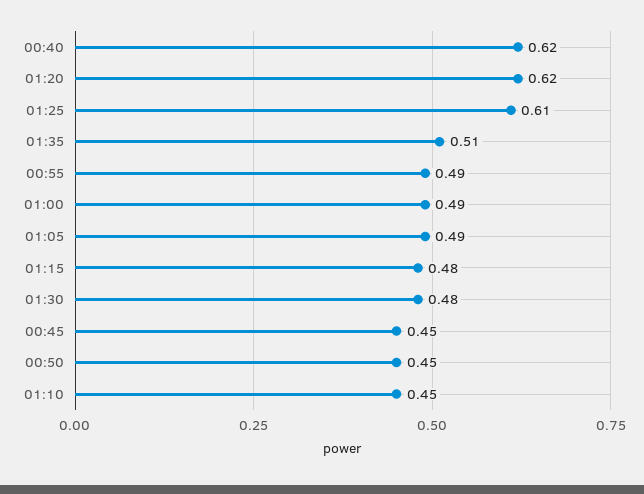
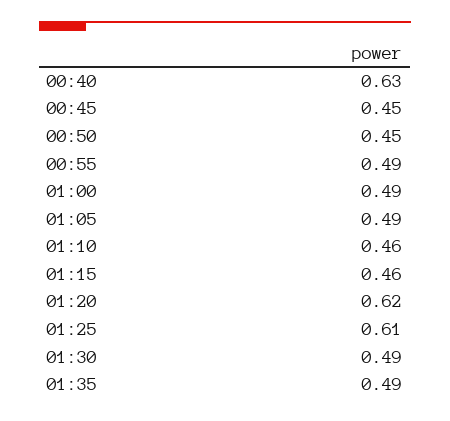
00:40: 0.62 -> 0.63
01:35: 0.51 -> 0.49
01:15: 0.48 -> 0.46
01:30: 0.48 -> 0.49
01:10: 0.45 -> 0.46

